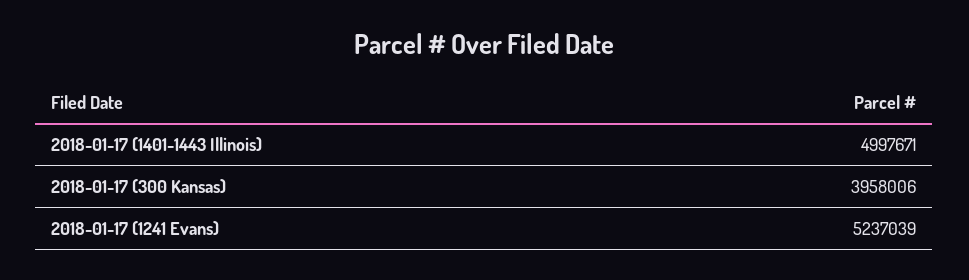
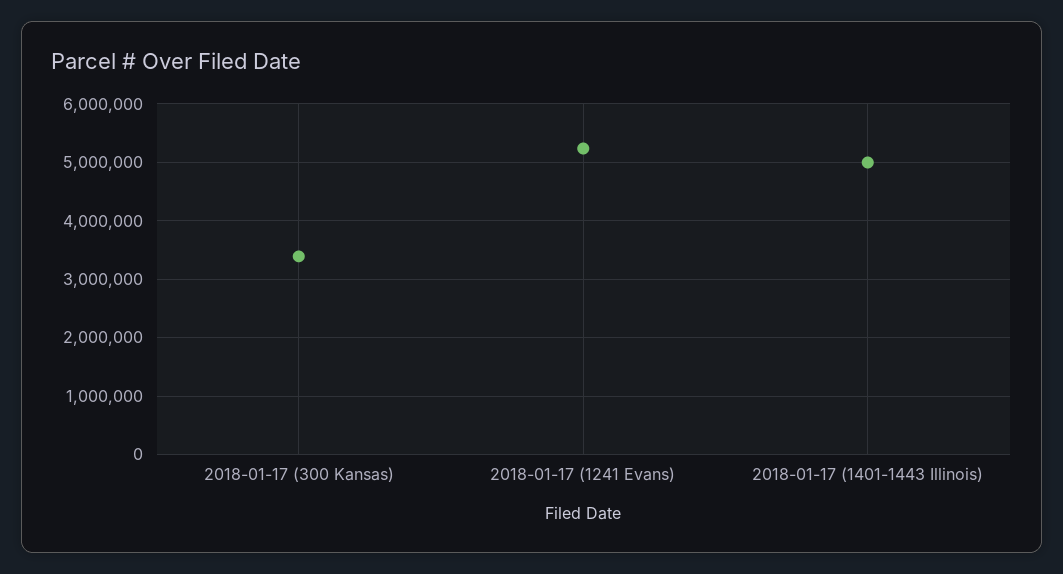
2018-01-17 (300 Kansas): 3958006 -> 3400000

